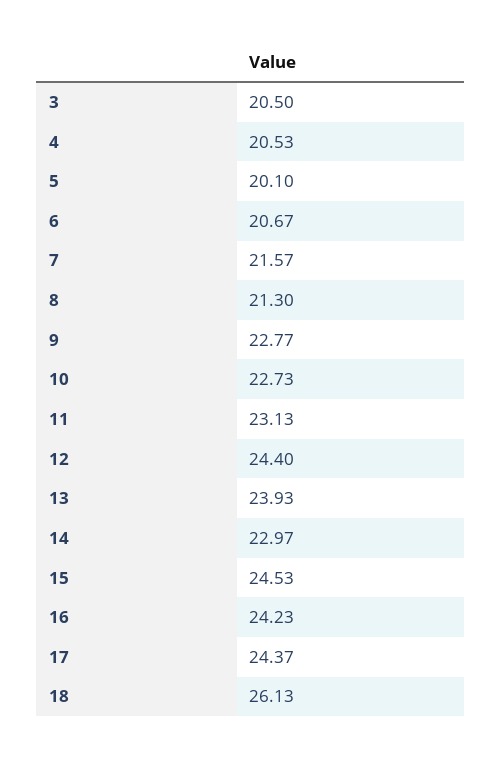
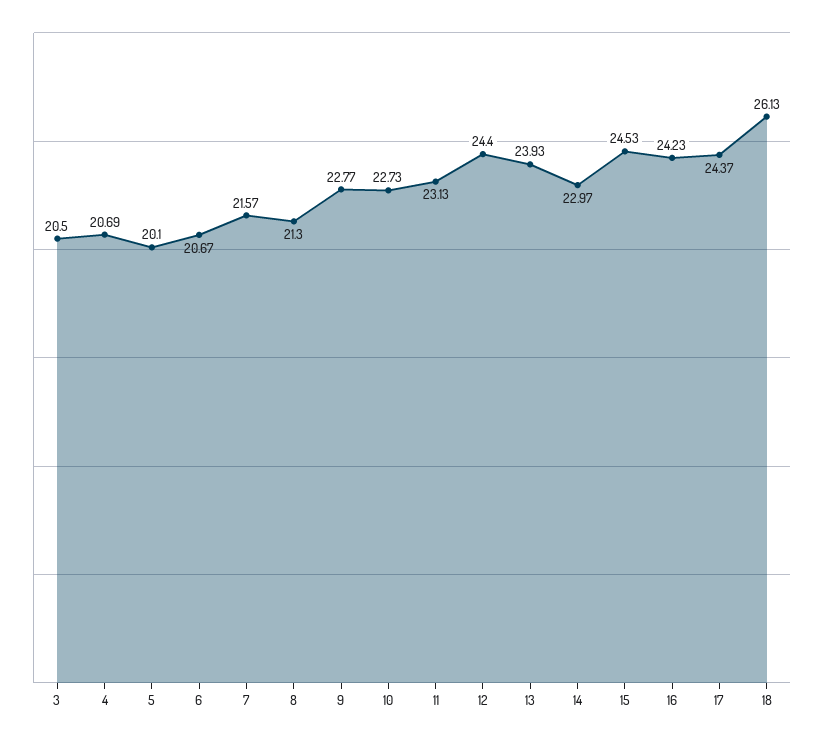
4: 20.53 -> 20.69

